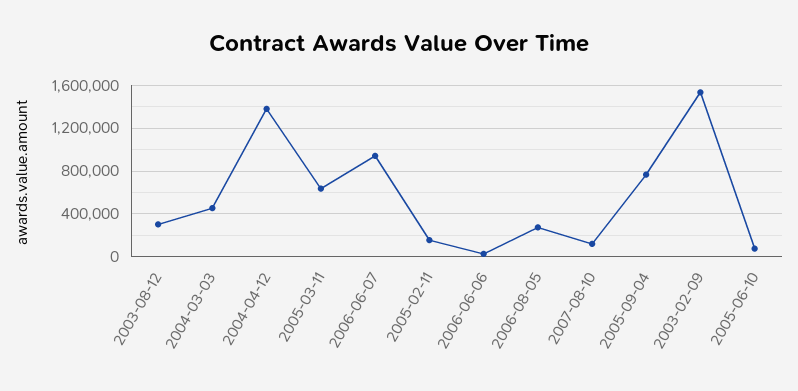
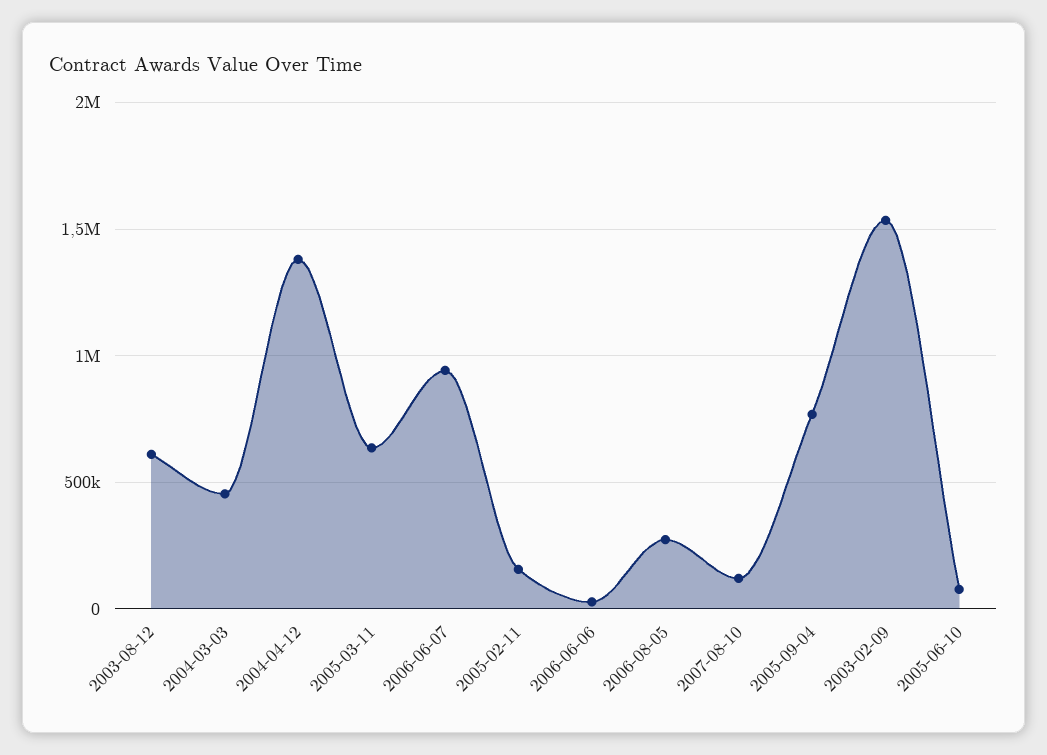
2003-08-12: 300000 -> 600000

